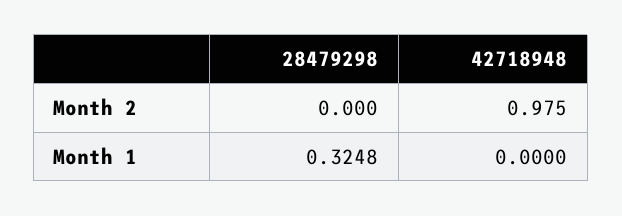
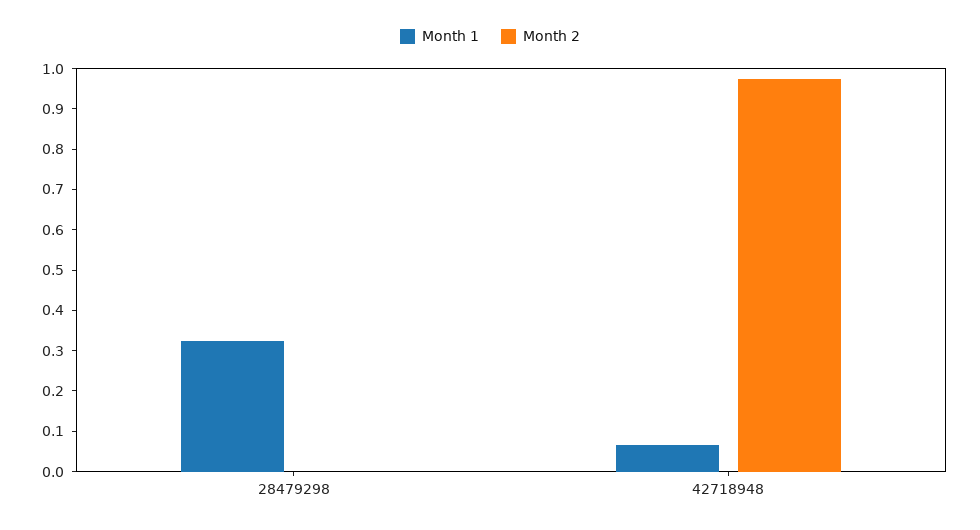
Month 1, 42718948: 0 -> 0.06

